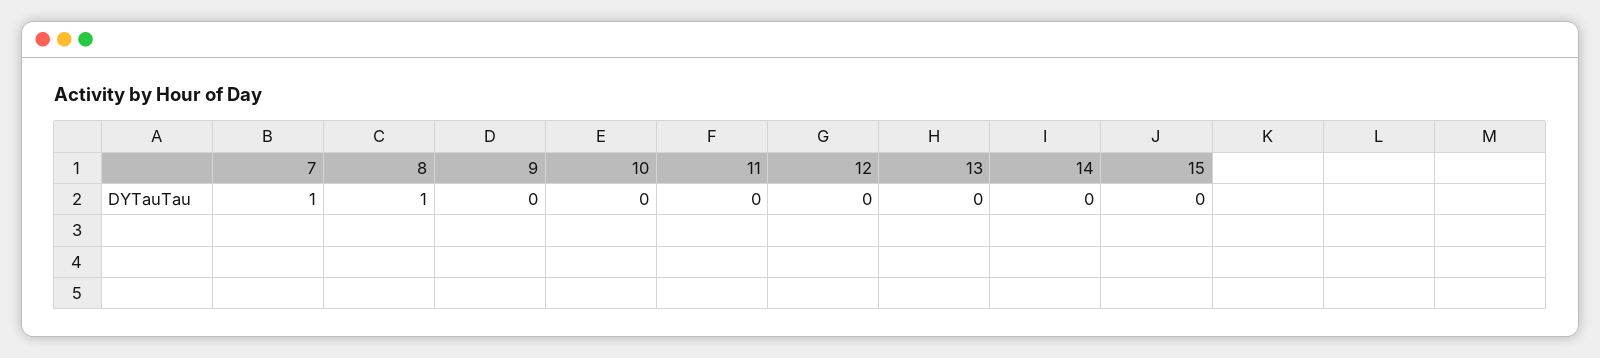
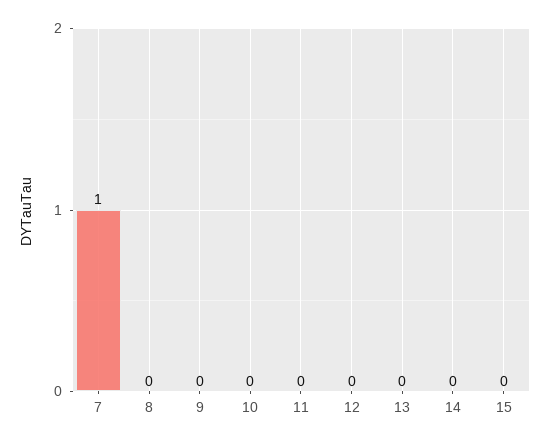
8: 1 -> 0

